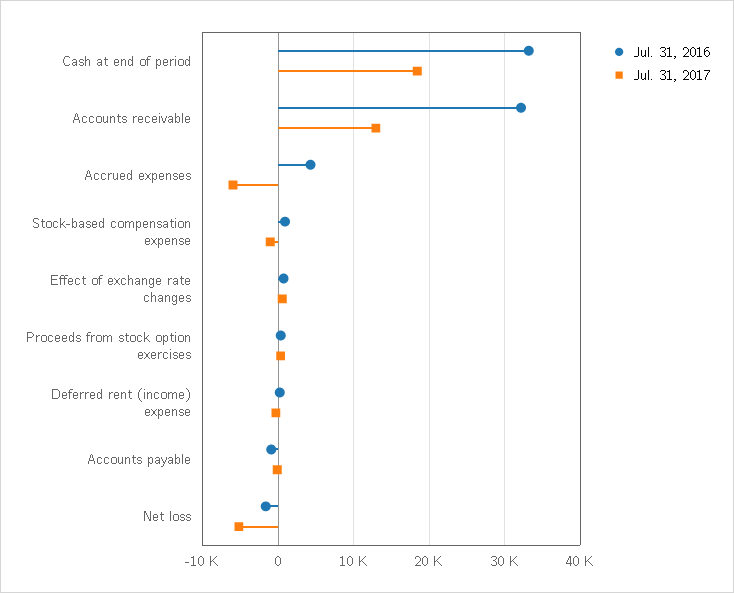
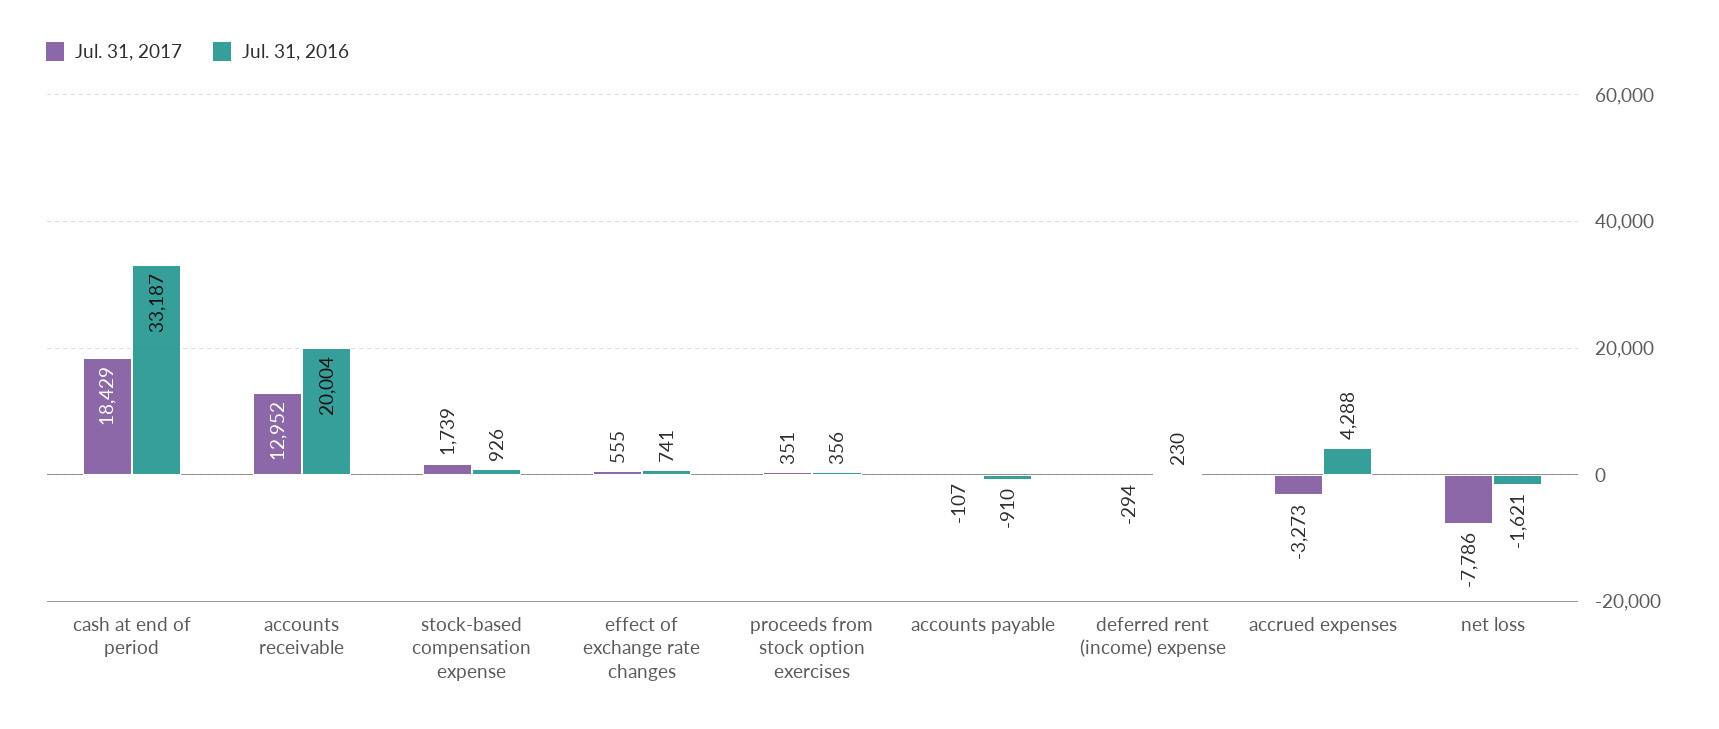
Jul. 31, 2016, Accounts receivable: 32000 -> 20004
Jul. 31, 2017, Accrued expenses: -6000 -> -3273
Jul. 31, 2017, Stock-based compensation expense: -1000 -> 1739
Jul. 31, 2017, Net loss: -5000 -> -7786

